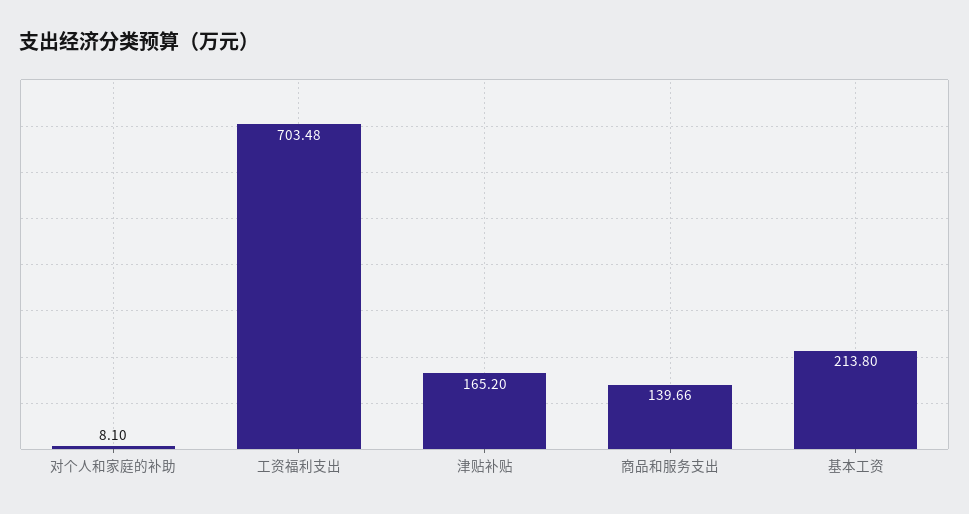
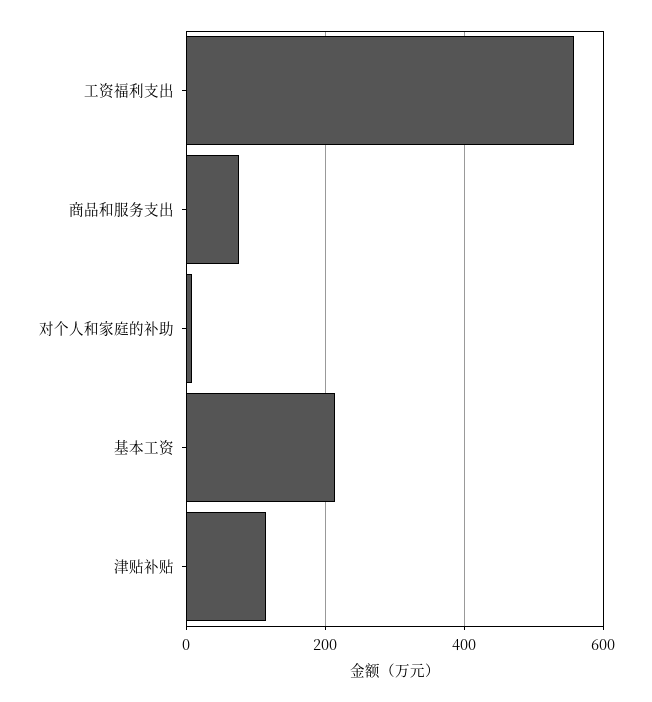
工资福利支出: 703.48 -> 560
津贴补贴: 165.2 -> 120
商品和服务支出: 139.66 -> 80

